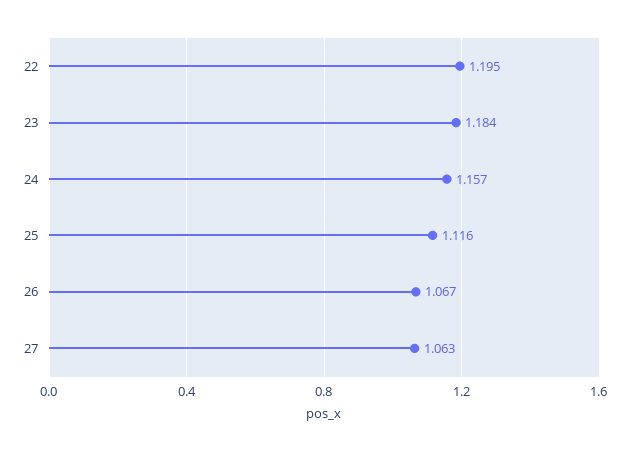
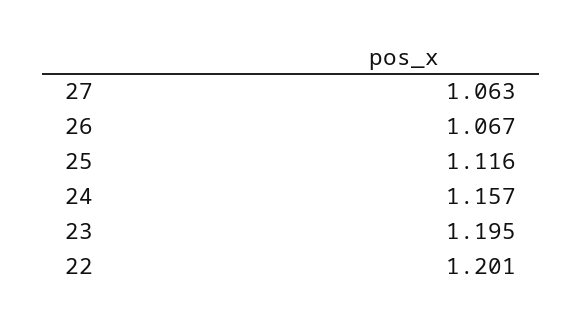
22: 1.195 -> 1.201
23: 1.184 -> 1.195

